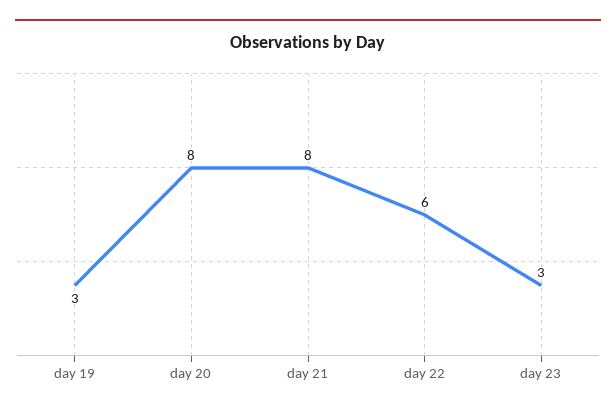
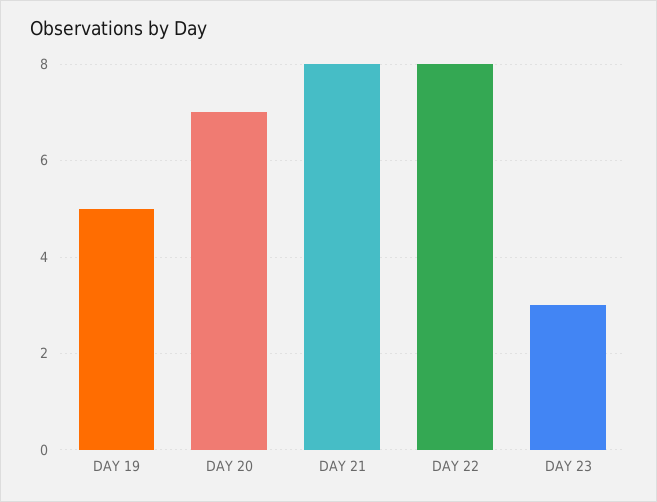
day 19: 3 -> 5
day 20: 8 -> 7
day 22: 6 -> 8

